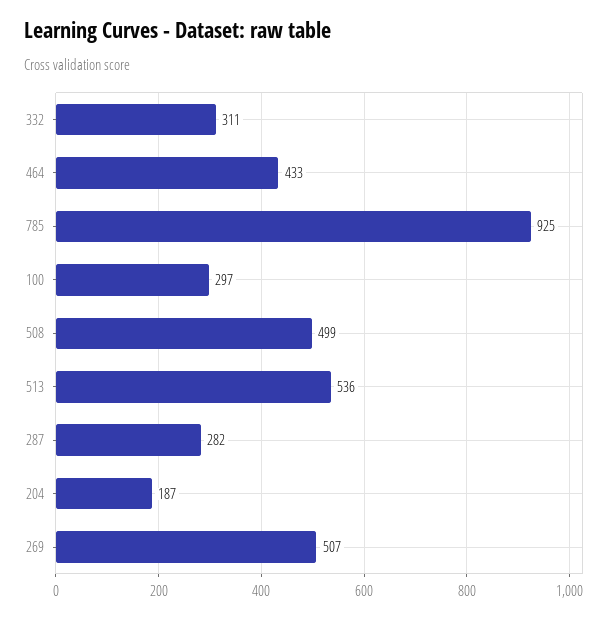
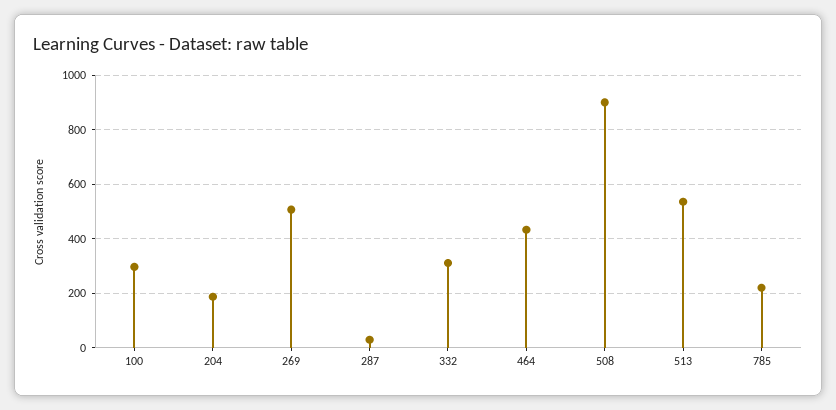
785: 925 -> 225
508: 499 -> 900
287: 282 -> 25

